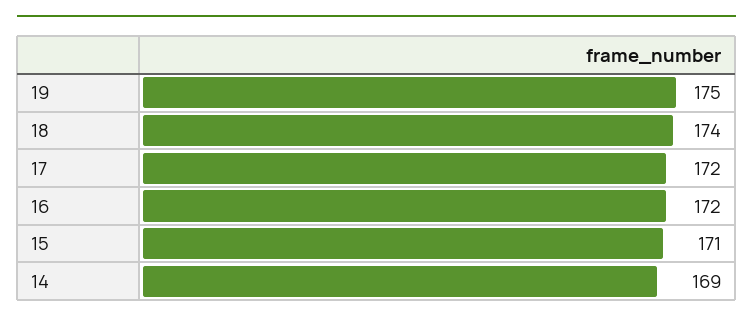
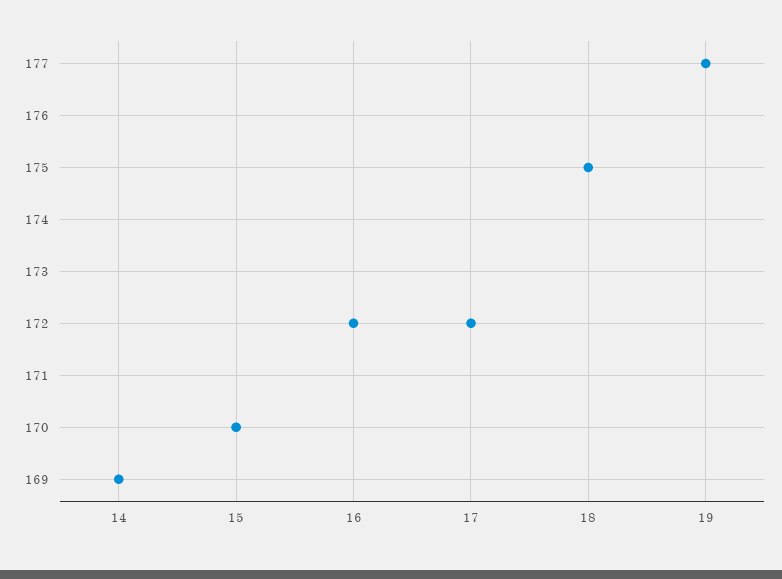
19: 175 -> 177
18: 174 -> 175
15: 171 -> 170

